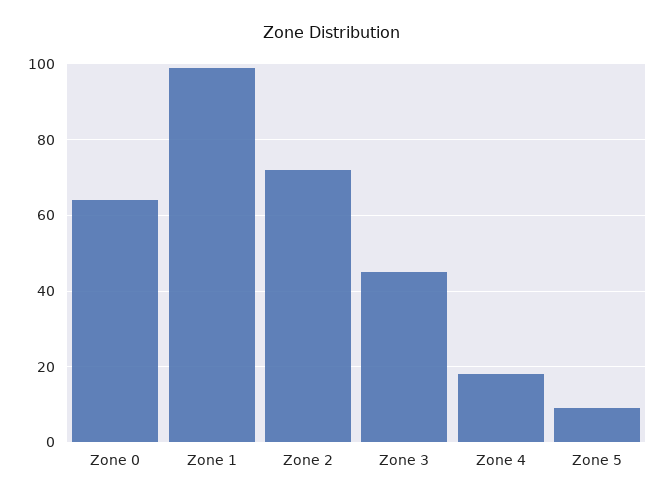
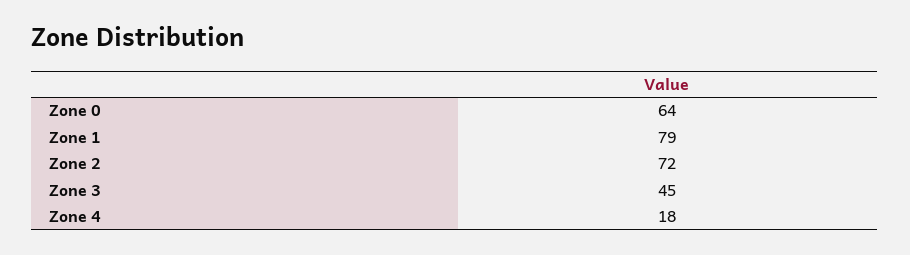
Zone 1: 100 -> 79
Zone 5: 10 -> none

